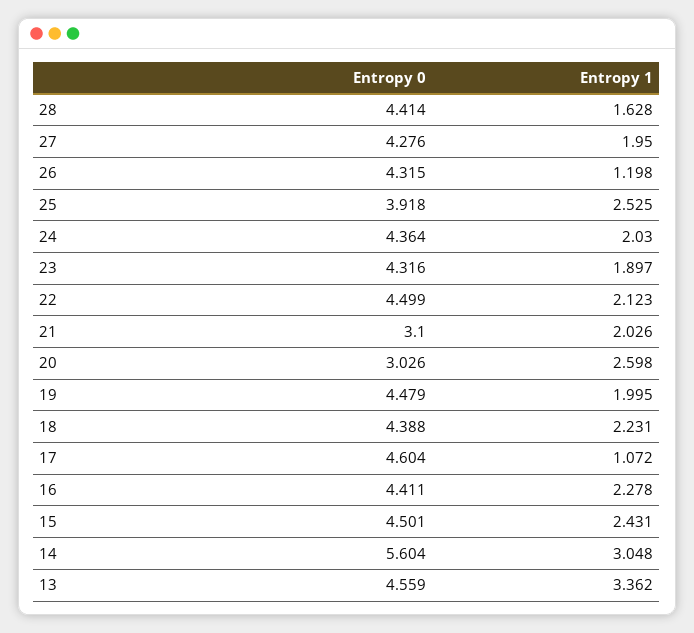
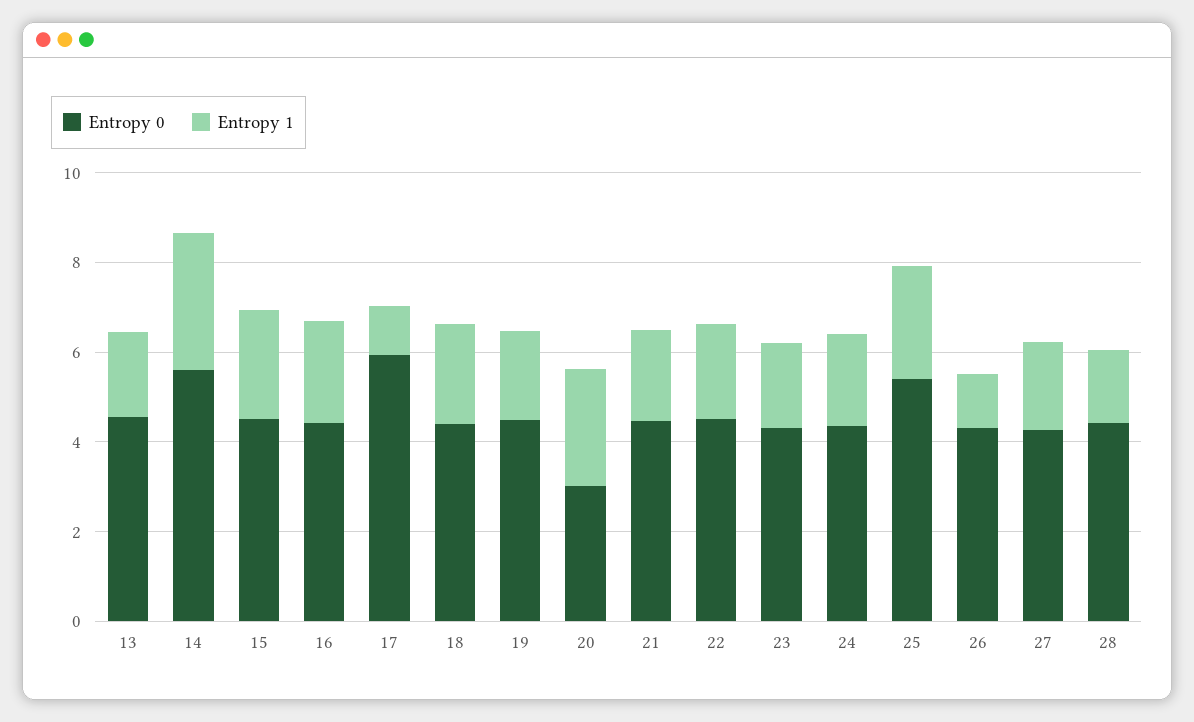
Entropy 0, 25: 3.918 -> 5.5
Entropy 0, 21: 3.1 -> 4.5
Entropy 0, 17: 4.604 -> 6
Entropy 1, 13: 3.362 -> 2

